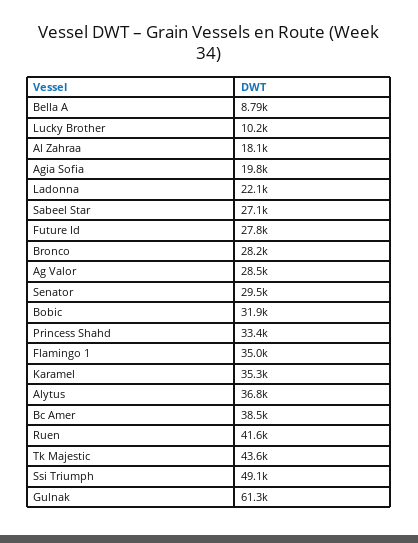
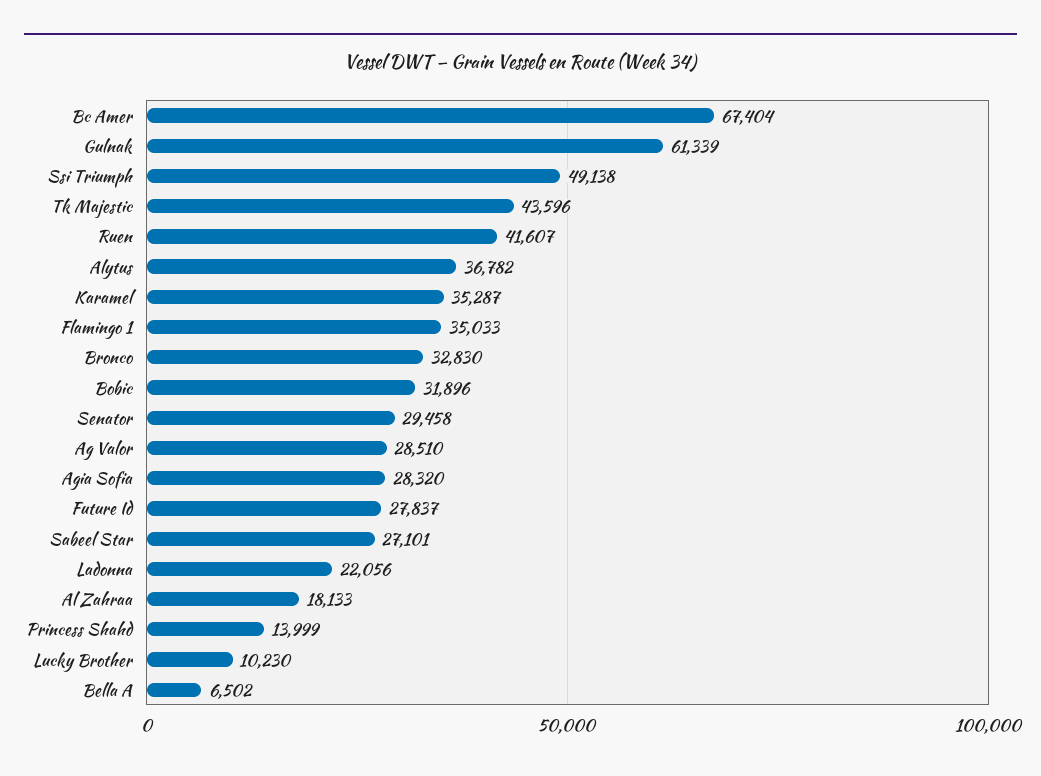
Bella A: 8790 -> 6502
Agia Sofia: 19800 -> 28320
Bronco: 28200 -> 32830
Princess Shahd: 33400 -> 13999
Bc Amer: 38500 -> 67404

